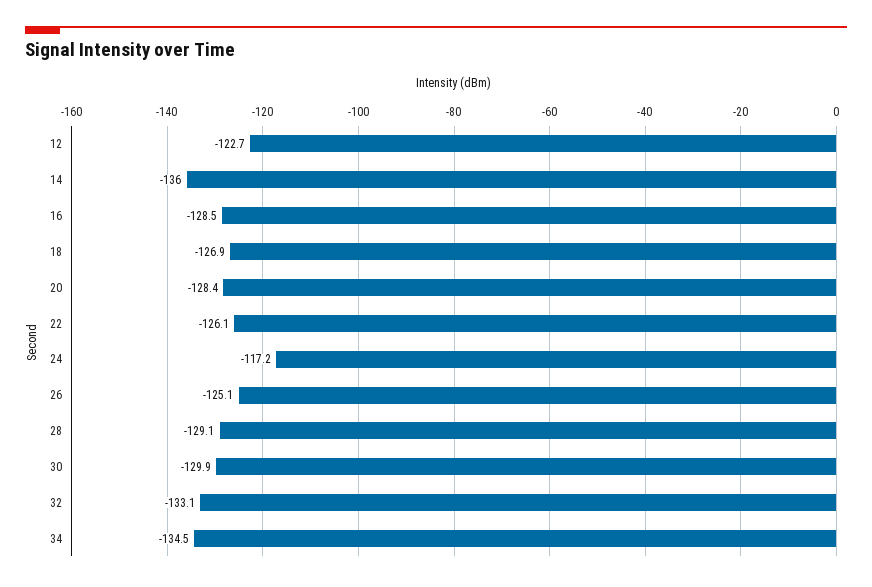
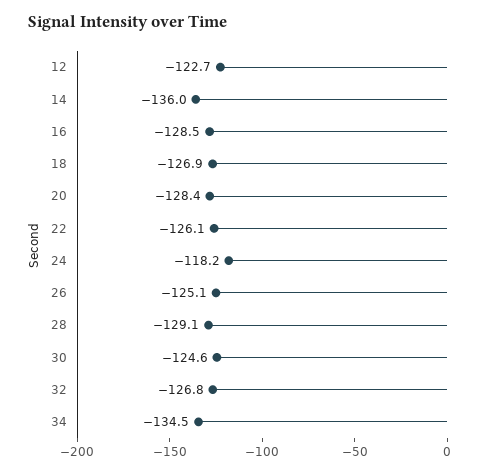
24: -117.2 -> -118.2
30: -129.9 -> -124.6
32: -133.1 -> -126.8

